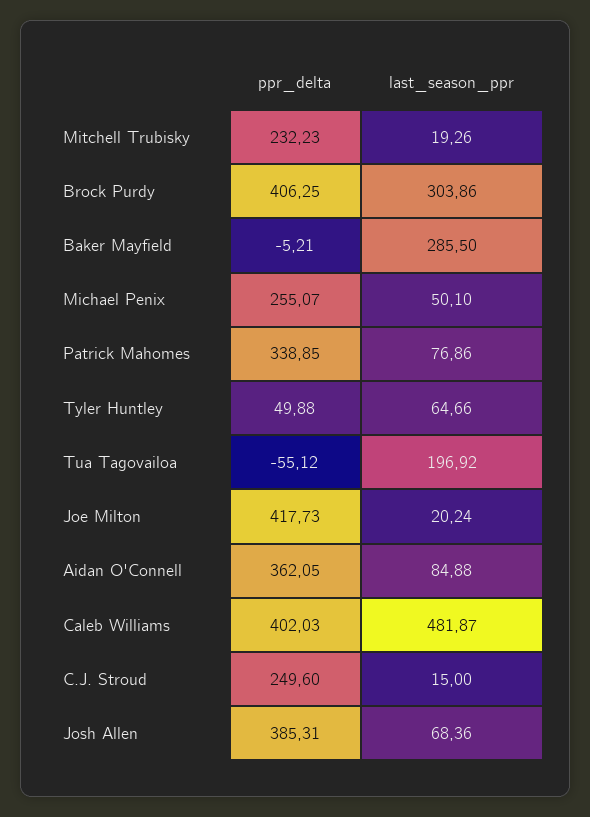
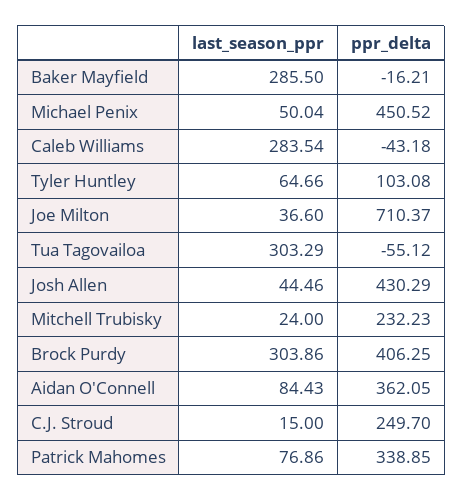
last_season_ppr, Mitchell Trubisky: 19.26 -> 24
ppr_delta, Baker Mayfield: -5.21 -> -16.21
ppr_delta, Michael Penix: 255.07 -> 450.52
last_season_ppr, Michael Penix: 50.1 -> 50.04
ppr_delta, Tyler Huntley: 49.88 -> 103.08
last_season_ppr, Tua Tagovailoa: 196.92 -> 303.29
ppr_delta, Joe Milton: 417.73 -> 710.37
last_season_ppr, Joe Milton: 20.24 -> 36.6
last_season_ppr, Aidan O'Connell: 84.88 -> 84.43
ppr_delta, Caleb Williams: 402.03 -> -43.18
last_season_ppr, Caleb Williams: 481.87 -> 283.54
ppr_delta, C.J. Stroud: 249.6 -> 249.7
ppr_delta, Josh Allen: 385.31 -> 430.29
last_season_ppr, Josh Allen: 68.36 -> 44.46

